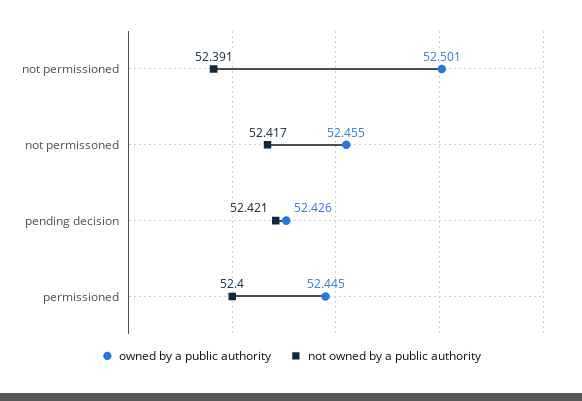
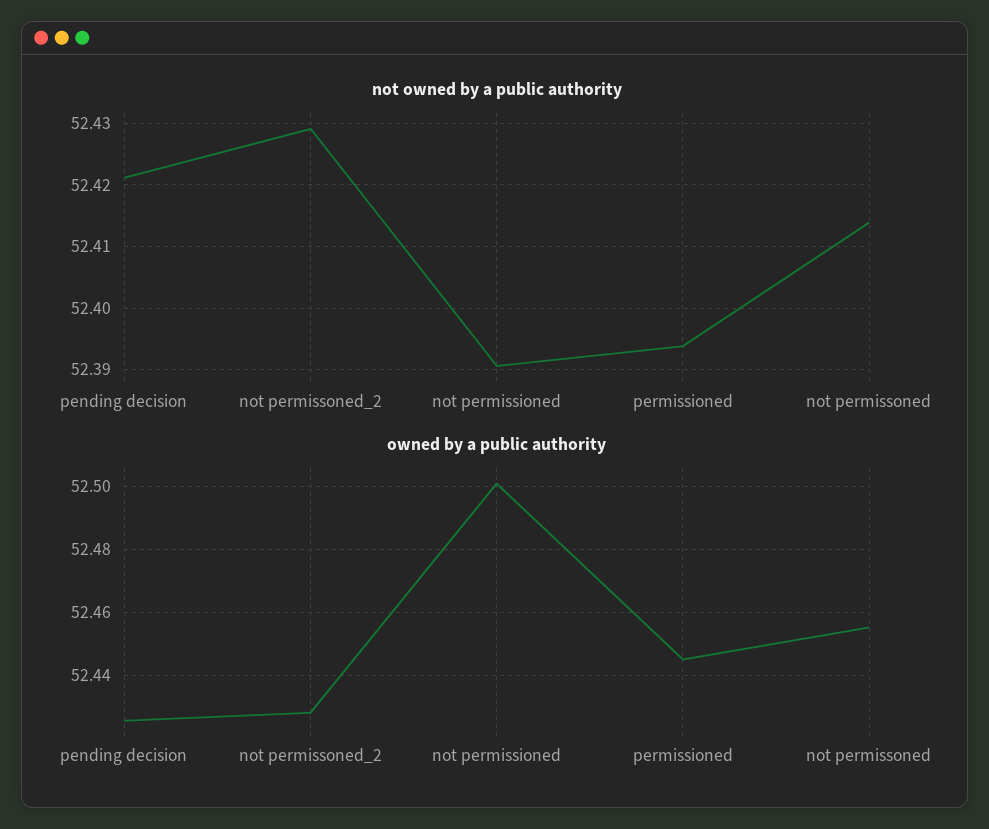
not owned by a public authority, not permissoned: 52.417 -> 52.414
not owned by a public authority, permissioned: 52.4 -> 52.394
not owned by a public authority, not permissoned_2: none -> 52.429
owned by a public authority, not permissoned_2: none -> 52.428

